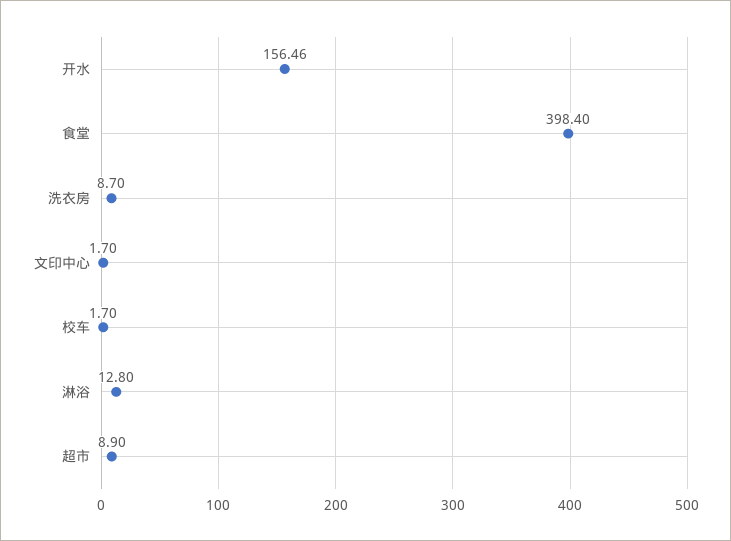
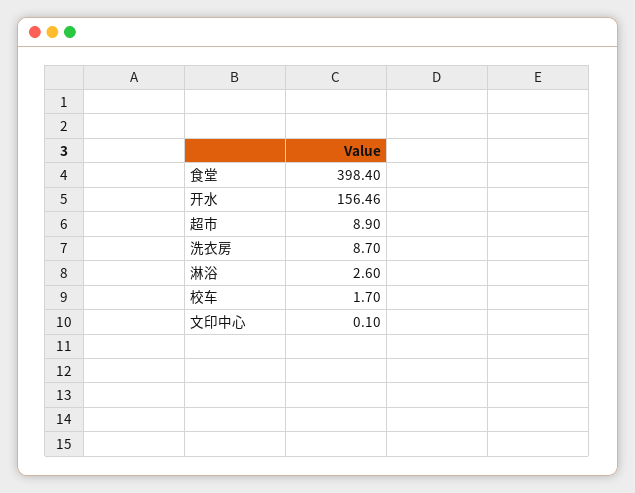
文印中心: 1.7 -> 0.1
淋浴: 12.8 -> 2.6

